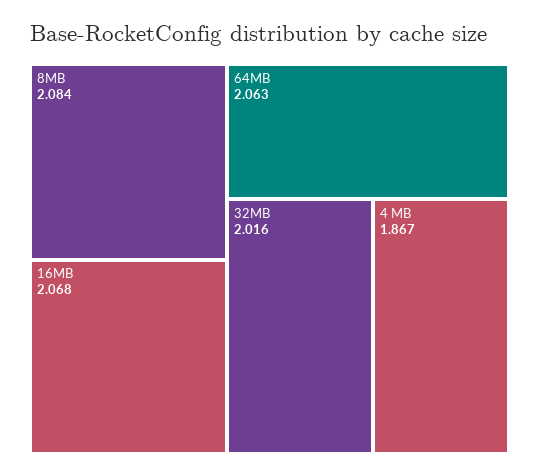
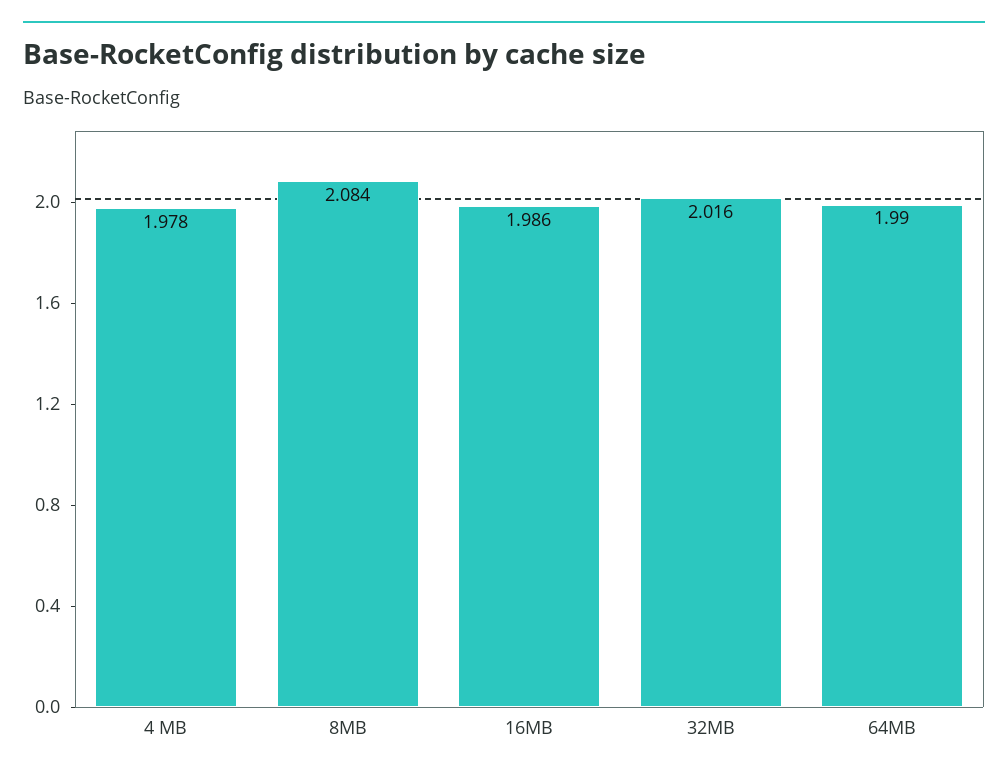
16MB: 2.068 -> 1.986
64MB: 2.063 -> 1.99
4 MB: 1.867 -> 1.978

